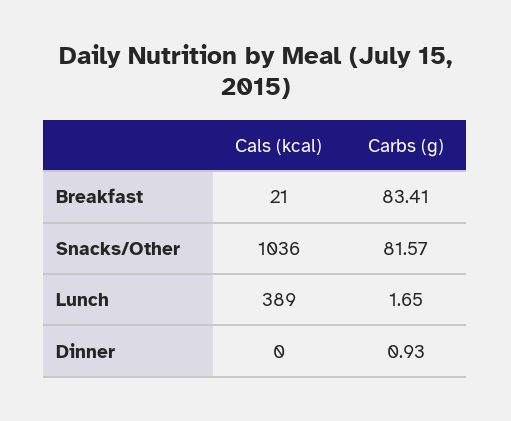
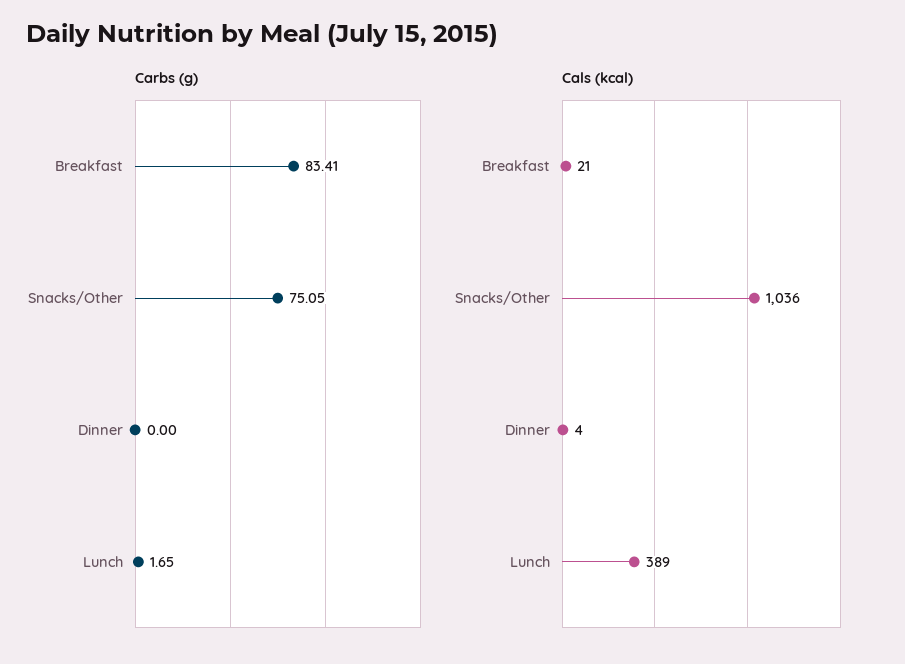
Carbs (g), Snacks/Other: 81.57 -> 75.05
Cals (kcal), Dinner: 0 -> 4
Carbs (g), Dinner: 0.93 -> 0

